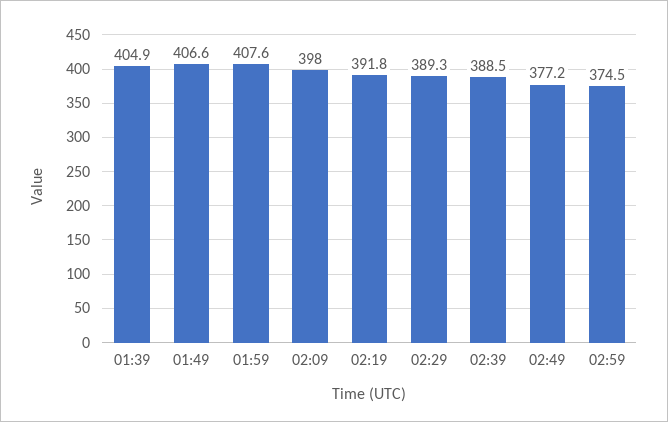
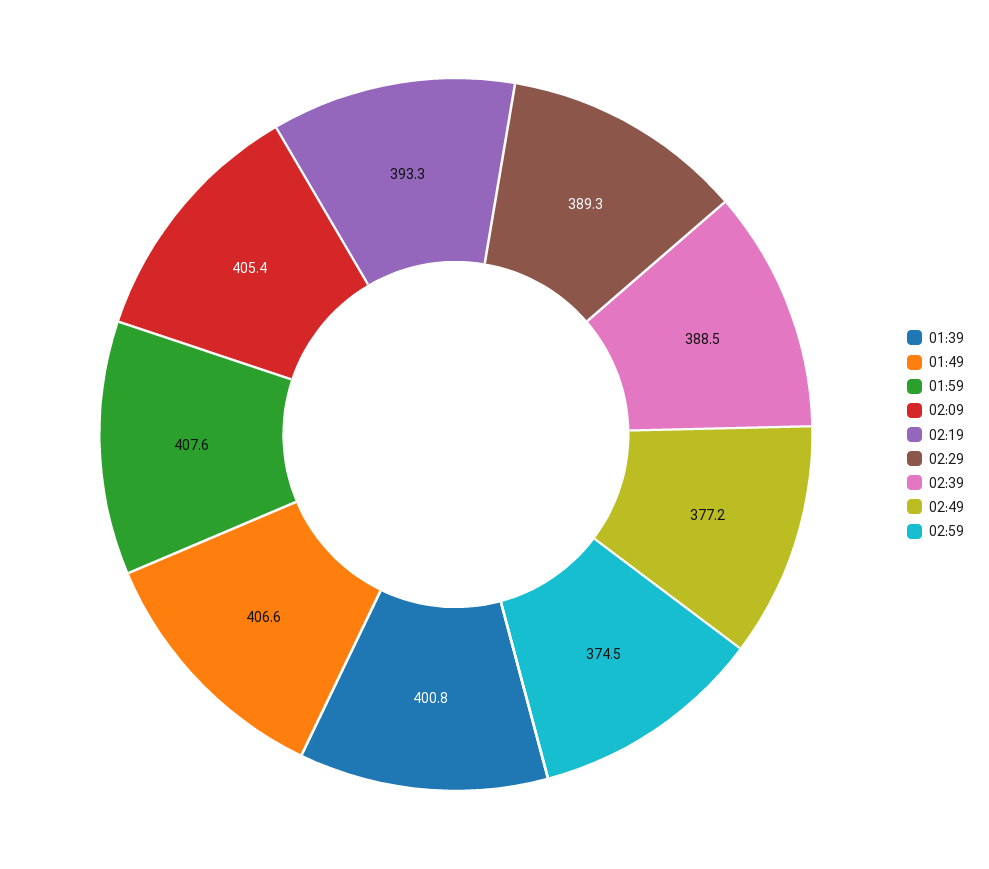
01:39: 404.9 -> 400.8
02:09: 398 -> 405.4
02:19: 391.8 -> 393.3

